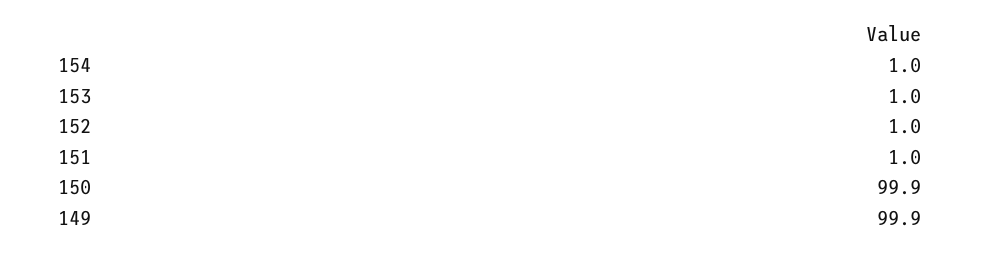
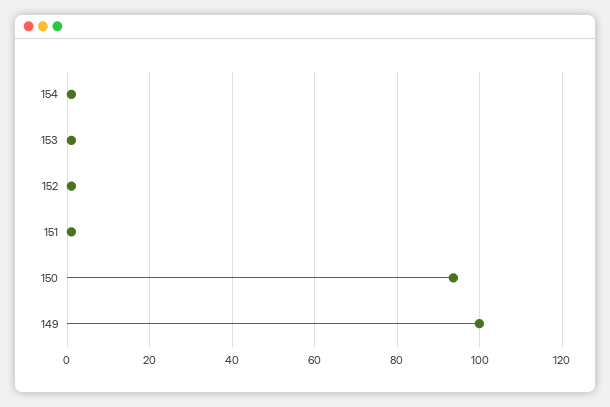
150: 99.9 -> 94

